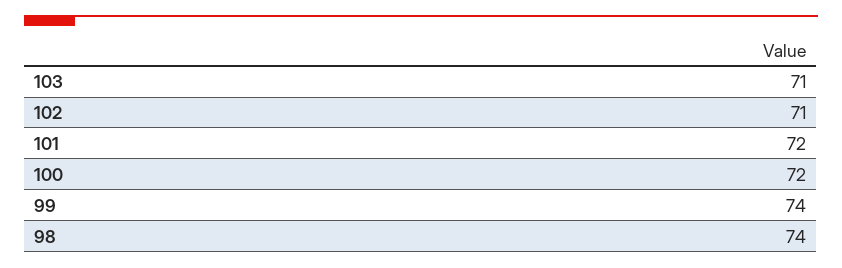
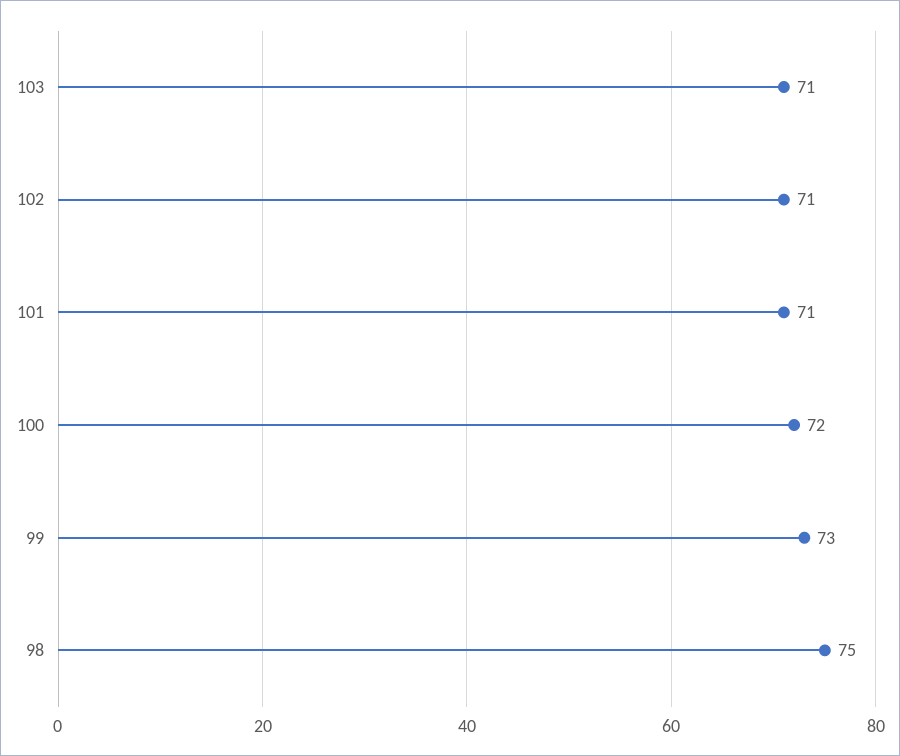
101: 72 -> 71
99: 74 -> 73
98: 74 -> 75

